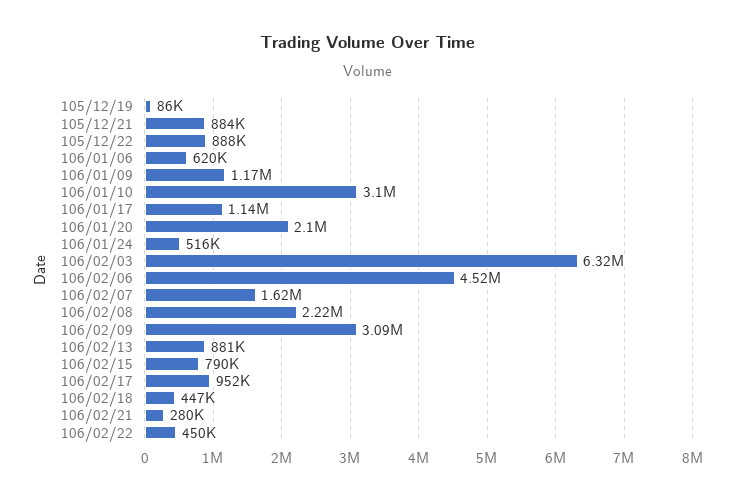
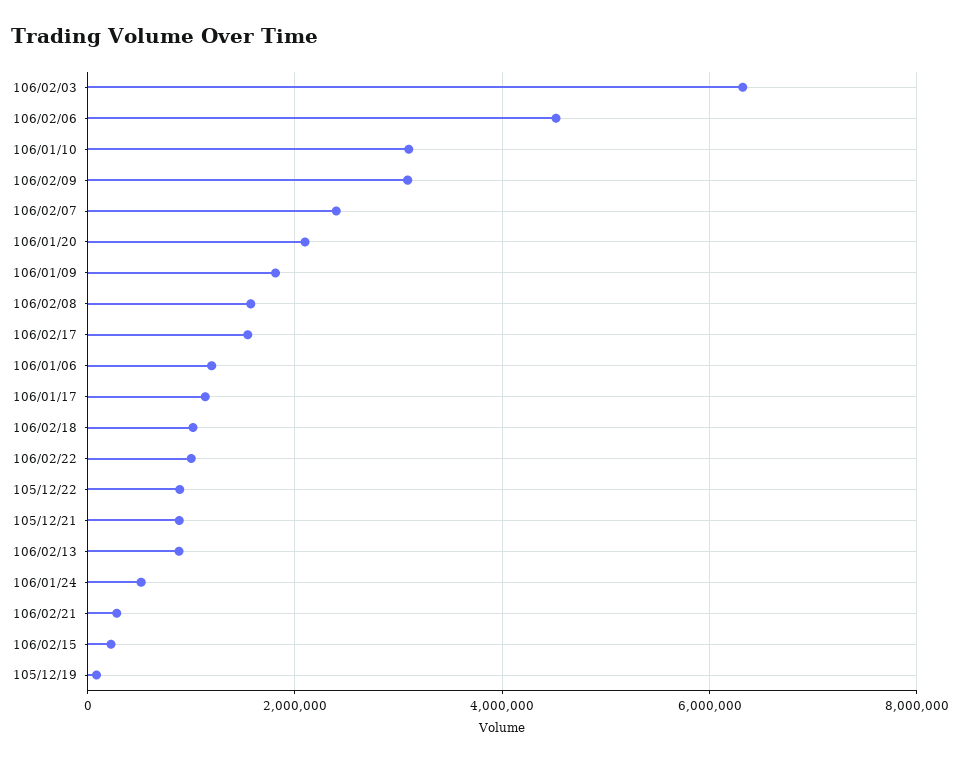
106/01/06: 620000 -> 1200000
106/01/09: 1170000 -> 1800000
106/02/07: 1620000 -> 2400000
106/02/08: 2220000 -> 1600000
106/02/15: 790000 -> 200000
106/02/17: 952000 -> 1600000
106/02/18: 447000 -> 1000000
106/02/22: 450000 -> 1000000

